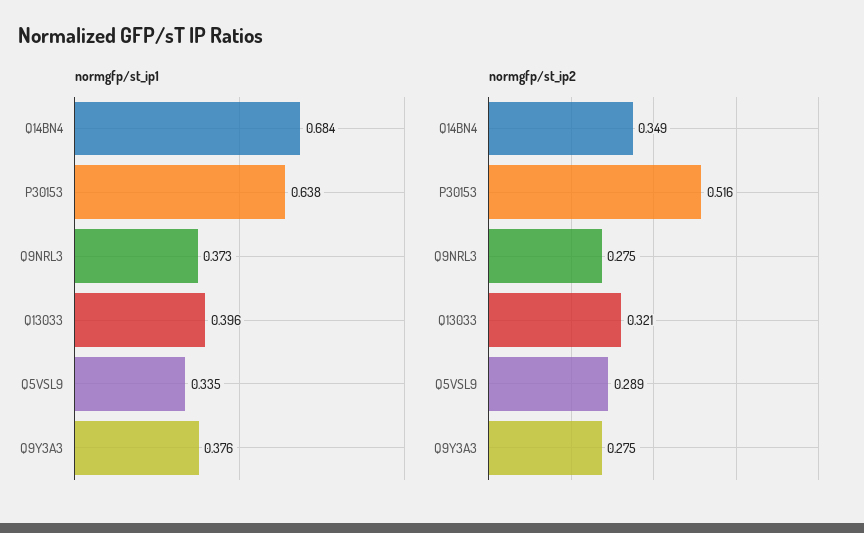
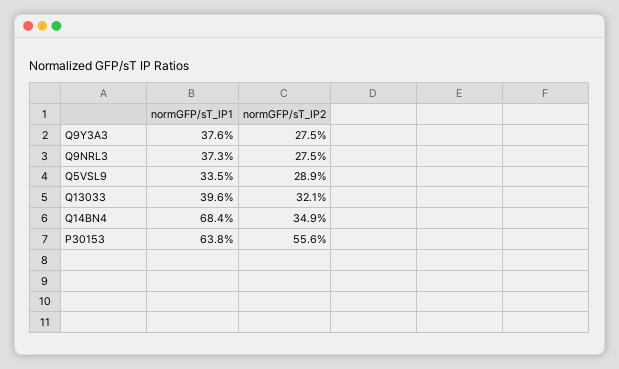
normgfp/st_ip2, P30153: 0.516 -> 0.556

